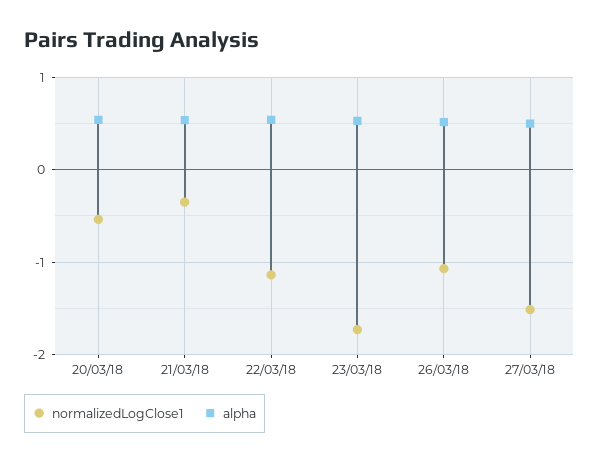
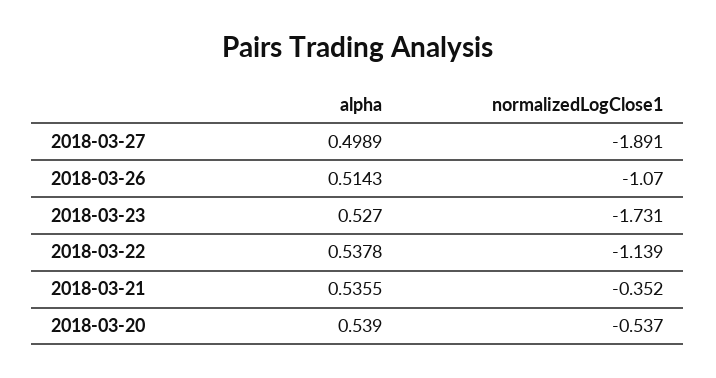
normalizedLogClose1, 27/03/18: -1.5 -> -1.891

